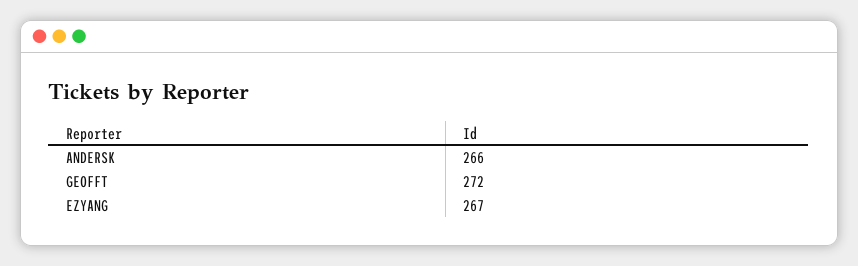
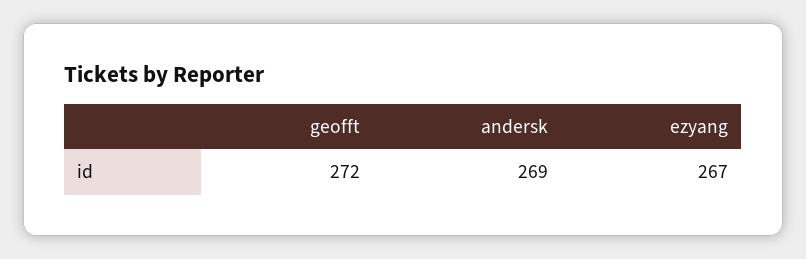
ANDERSK: 266 -> 269

